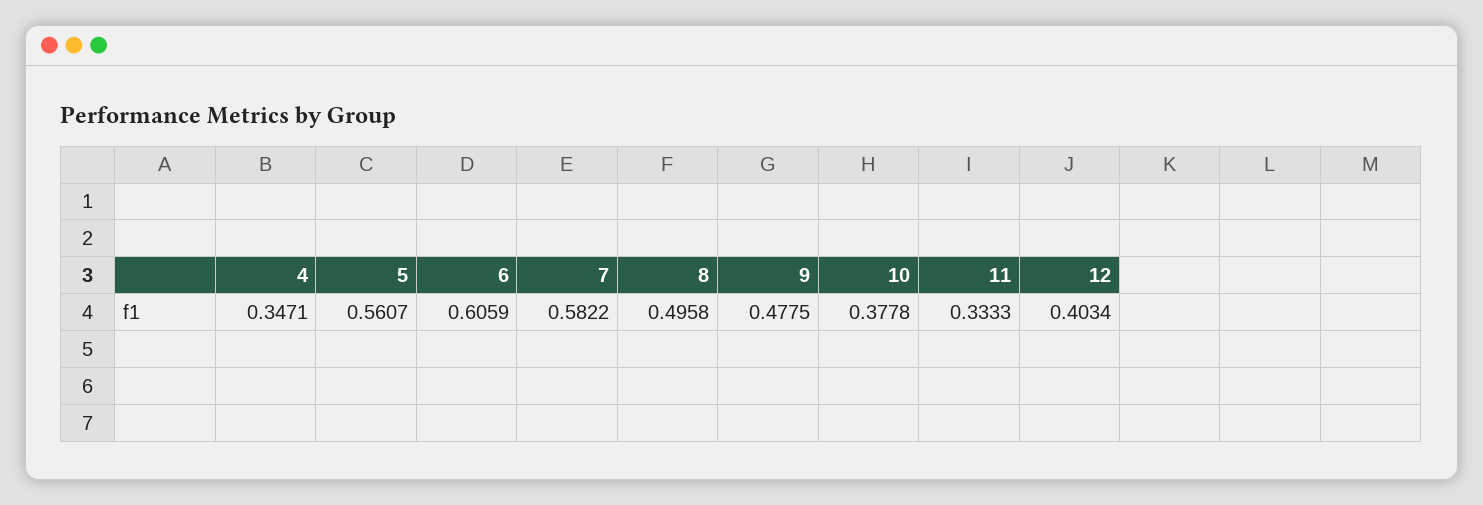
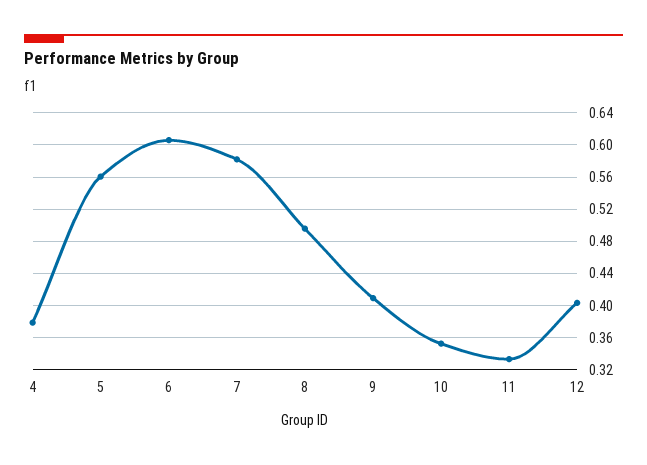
4: 0.3471 -> 0.38
9: 0.4775 -> 0.41
10: 0.3778 -> 0.35

